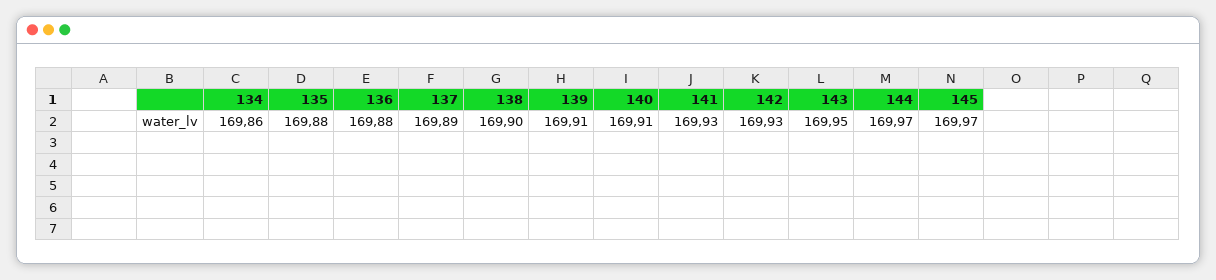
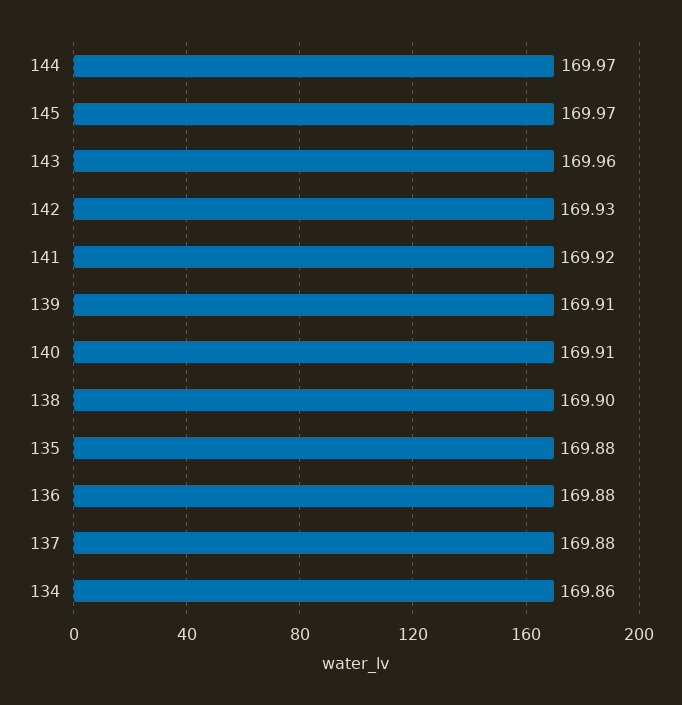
137: 169.89 -> 169.88
141: 169.93 -> 169.92
143: 169.95 -> 169.96

